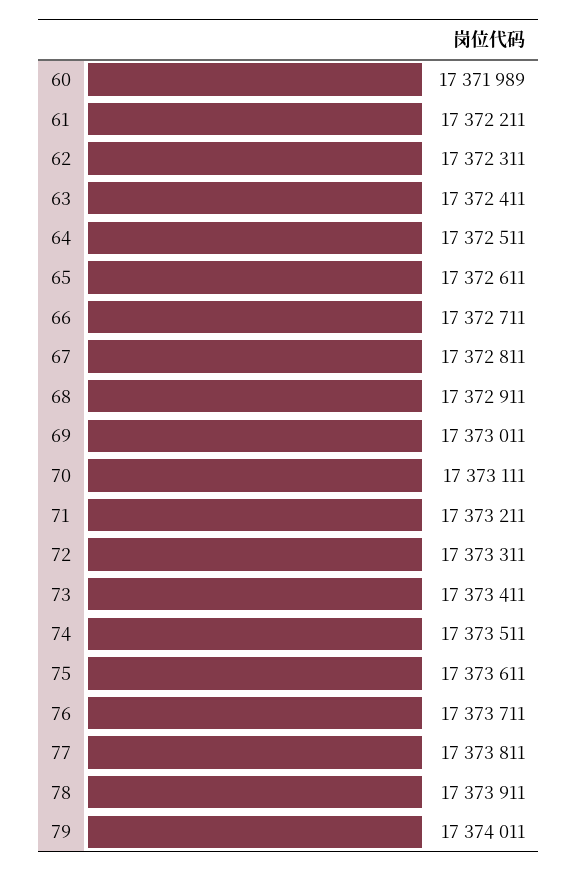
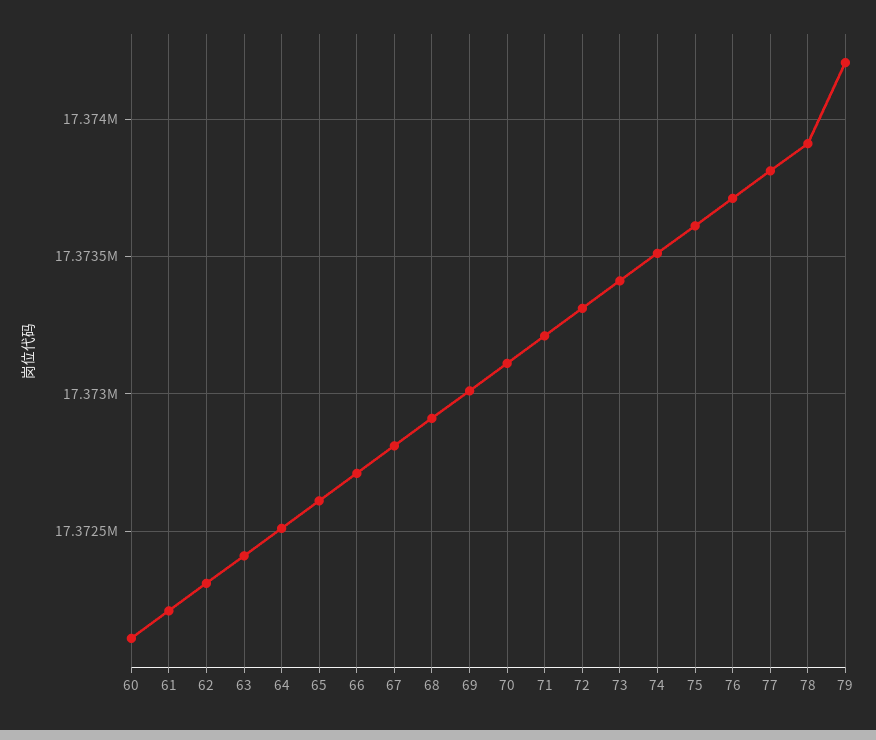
60: 17371989 -> 17372100
79: 17374011 -> 17374200

